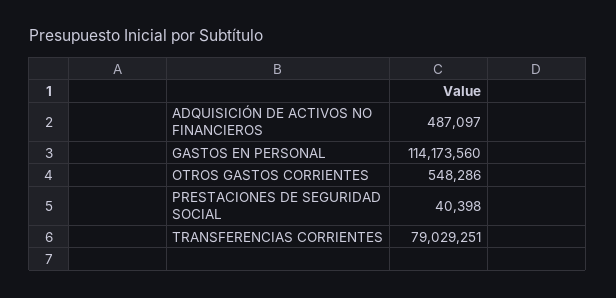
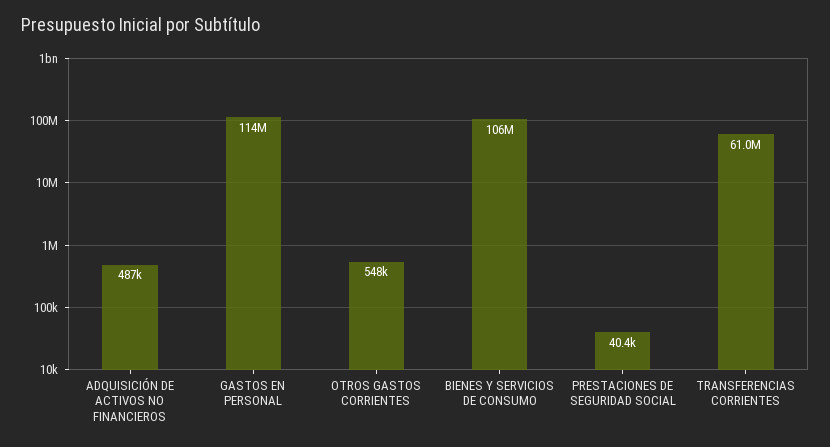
TRANSFERENCIAS CORRIENTES: 79029251 -> 61000000
BIENES Y SERVICIOS DE CONSUMO: none -> 106000000

